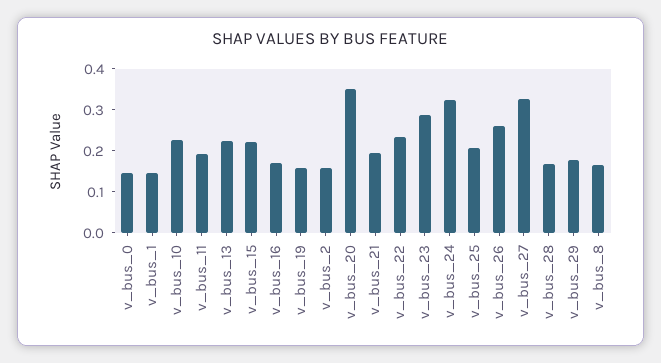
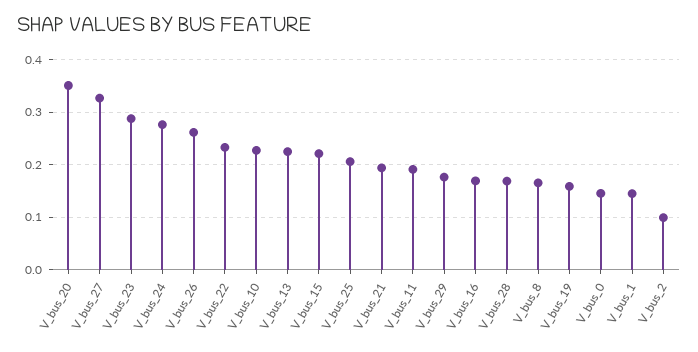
v_bus_2: 0.16 -> 0.1
v_bus_24: 0.32 -> 0.28

